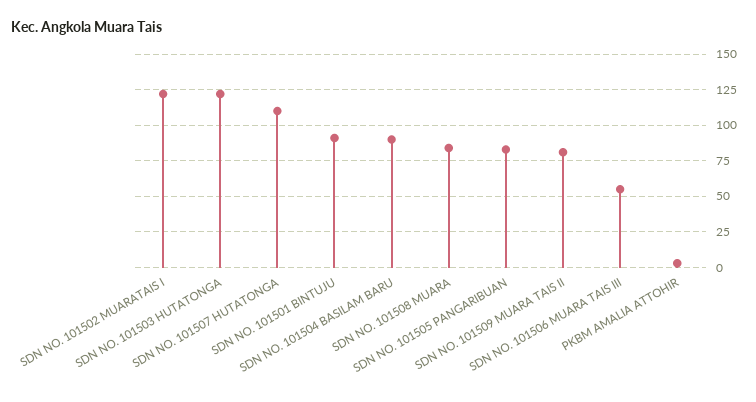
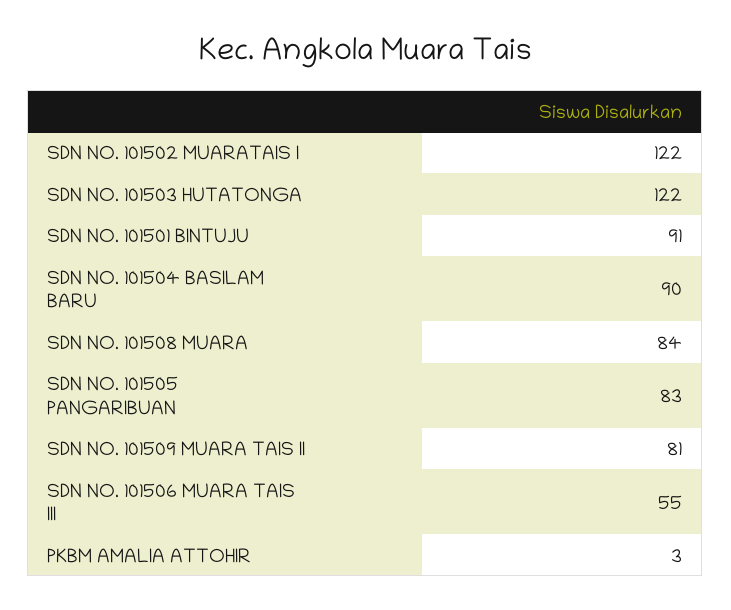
SDN NO. 101507 HUTATONGA: 110 -> none

